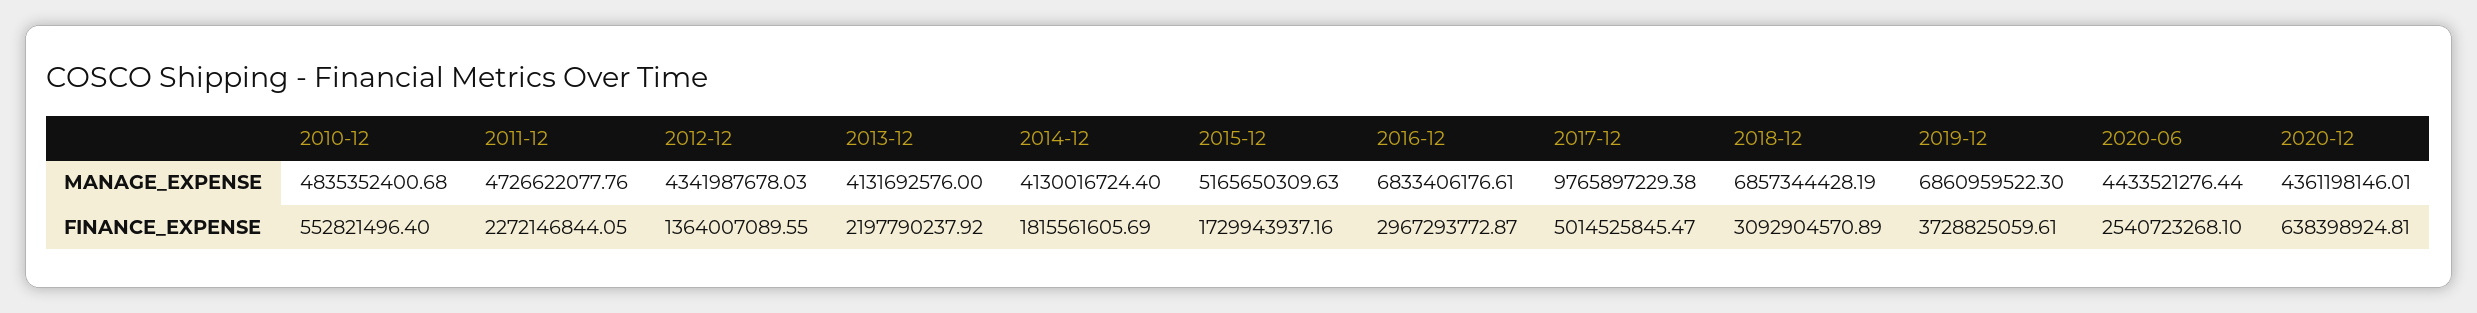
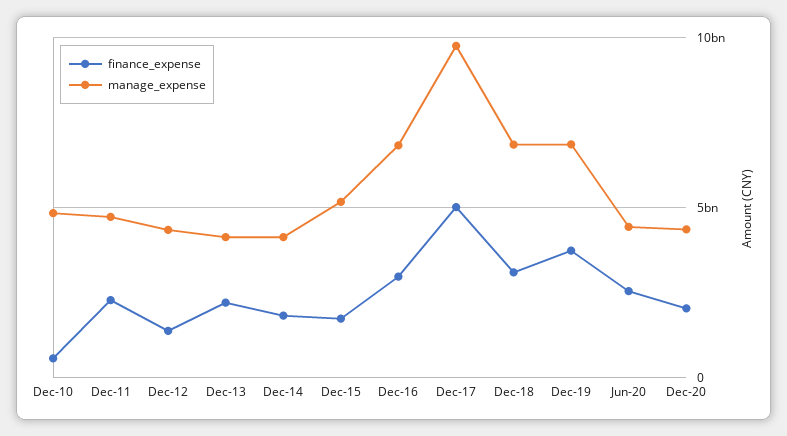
FINANCE_EXPENSE, 2020-12: 638398924.81 -> 2000000000

